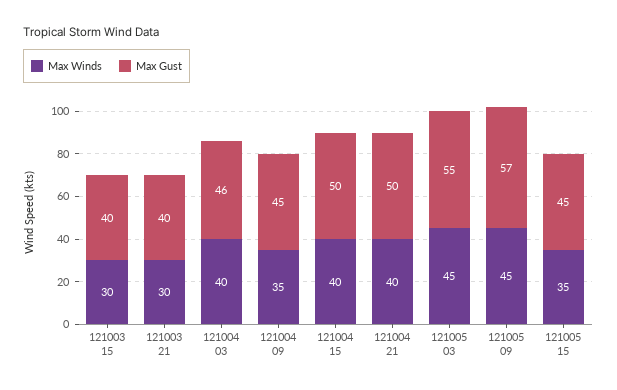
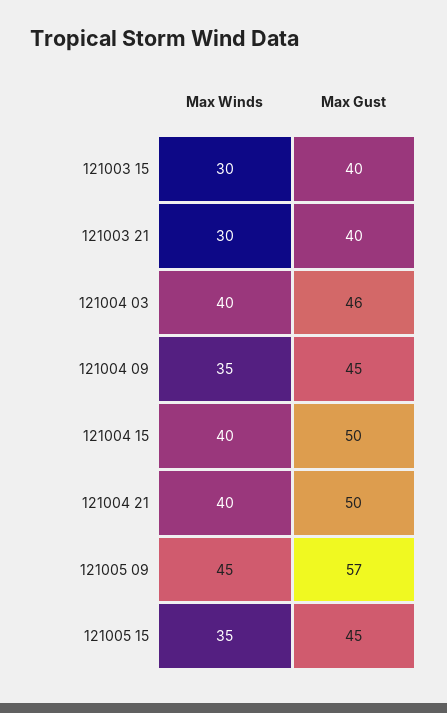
Max Winds, 121005 03: 45 -> none
Max Gust, 121005 03: 55 -> none

